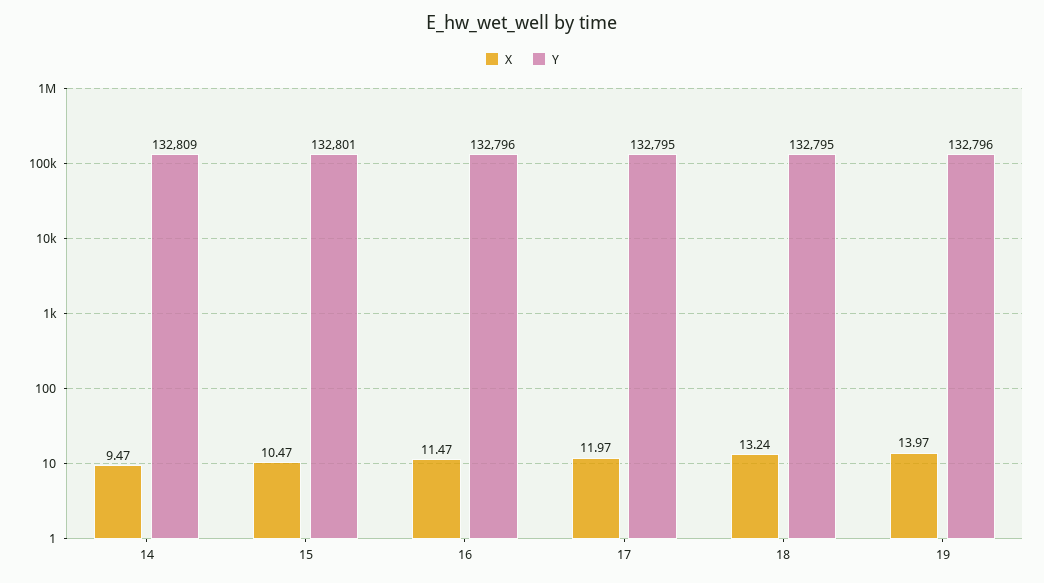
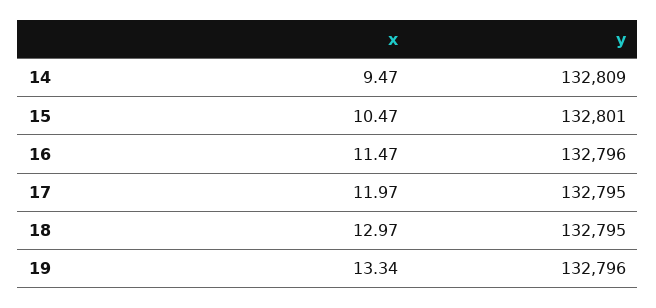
X, 18: 13.24 -> 12.97
X, 19: 13.97 -> 13.34

